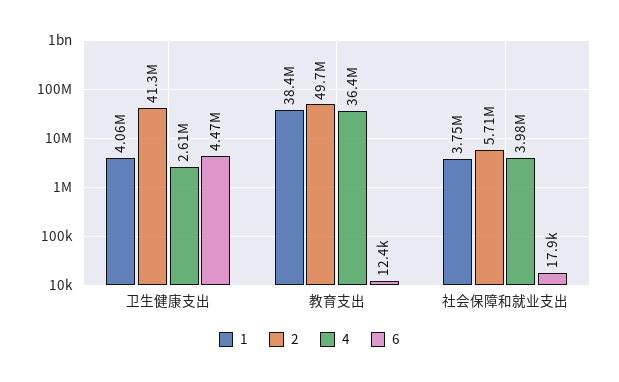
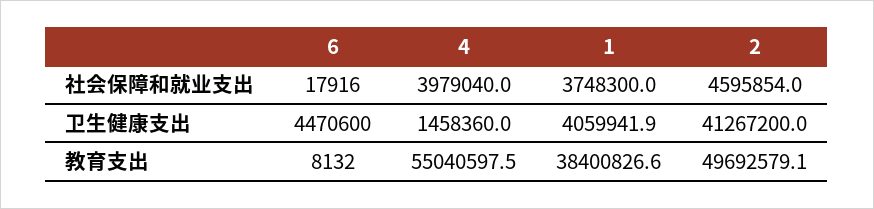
4, 卫生健康支出: 2610000 -> 1458360
4, 教育支出: 36400000 -> 55040597.5
6, 教育支出: 12400 -> 8132
2, 社会保障和就业支出: 5710000 -> 4595854

